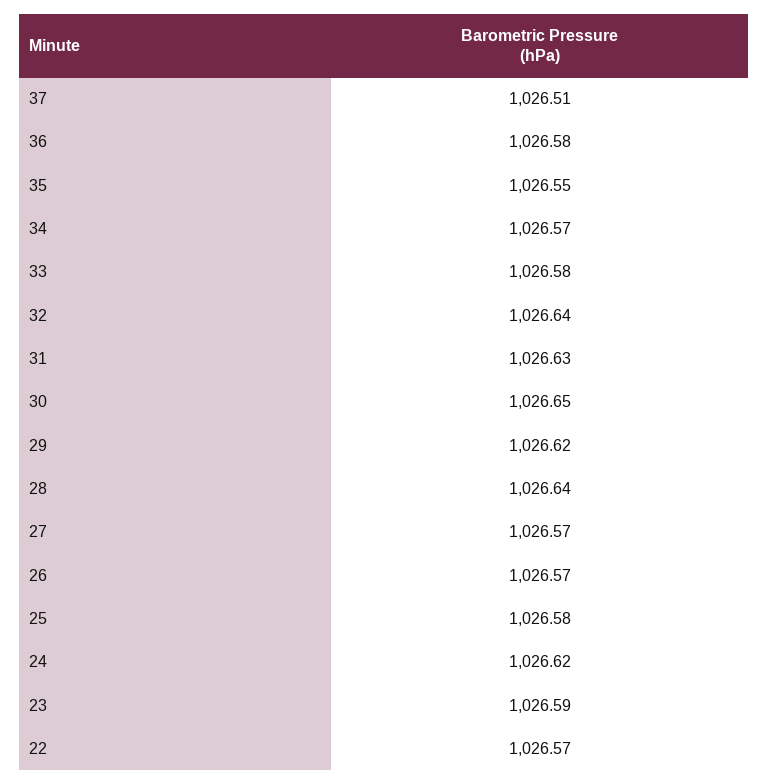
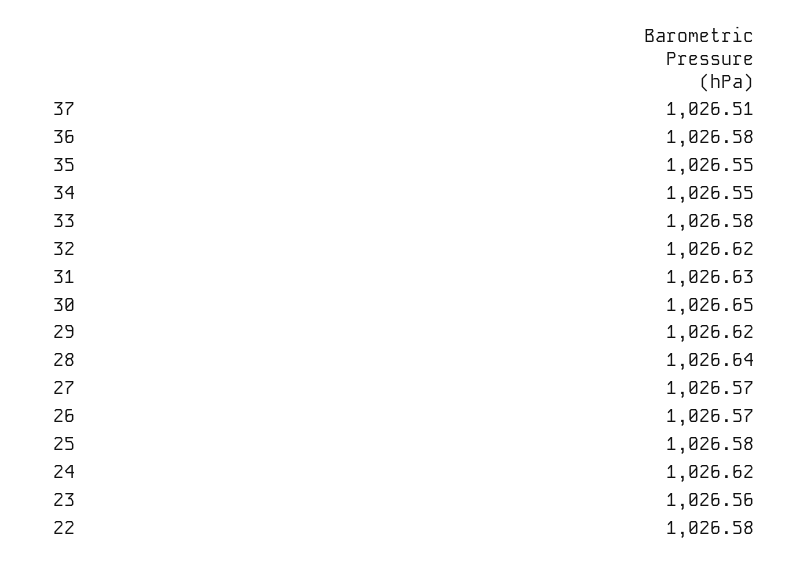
34: 1026.57 -> 1026.55
32: 1026.64 -> 1026.62
23: 1026.59 -> 1026.56
22: 1026.57 -> 1026.58

